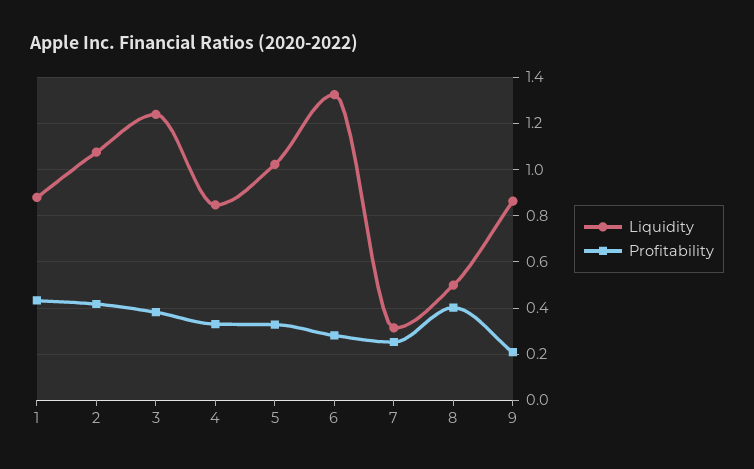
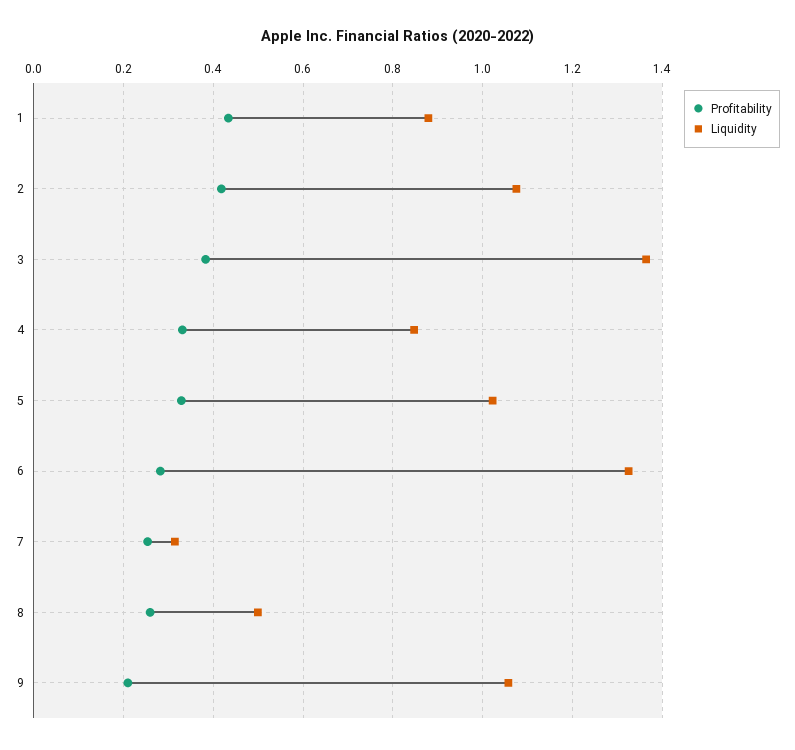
Liquidity, 3: 1.25 -> 1.36
Profitability, 8: 0.4 -> 0.26
Liquidity, 9: 0.85 -> 1.06

